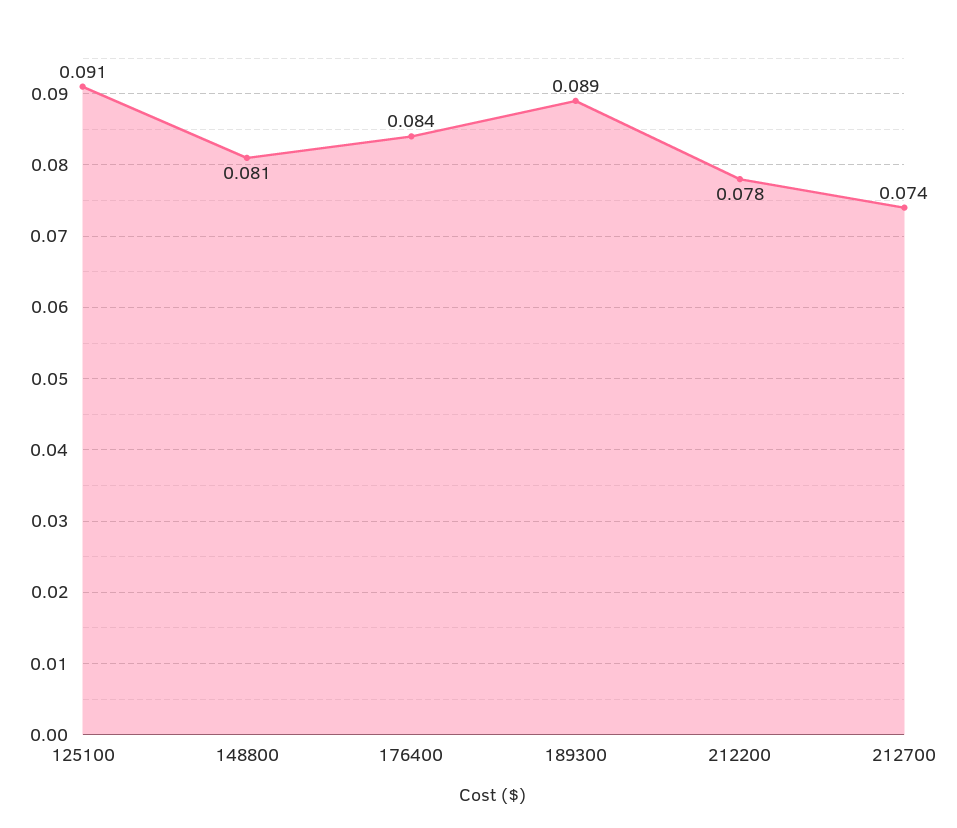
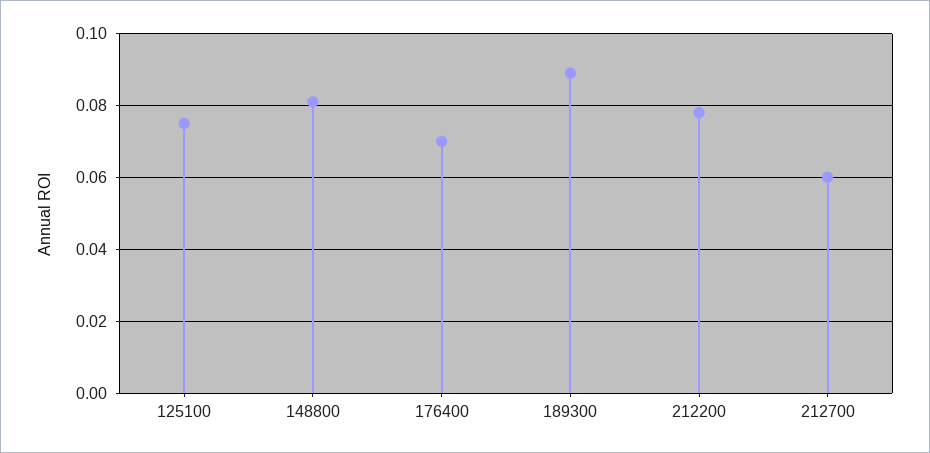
125100: 0.091 -> 0.075
176400: 0.084 -> 0.07
212700: 0.074 -> 0.06

